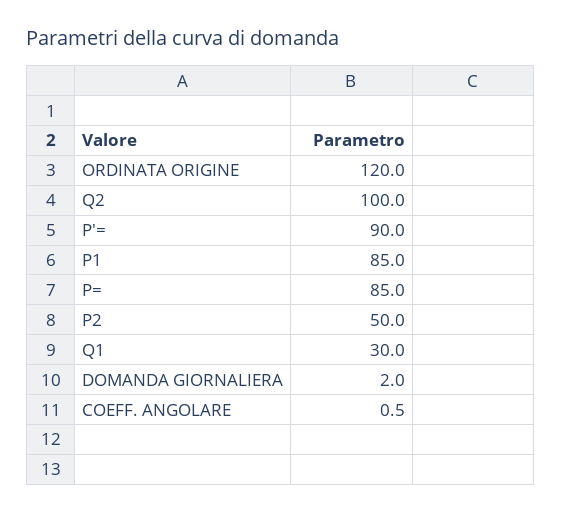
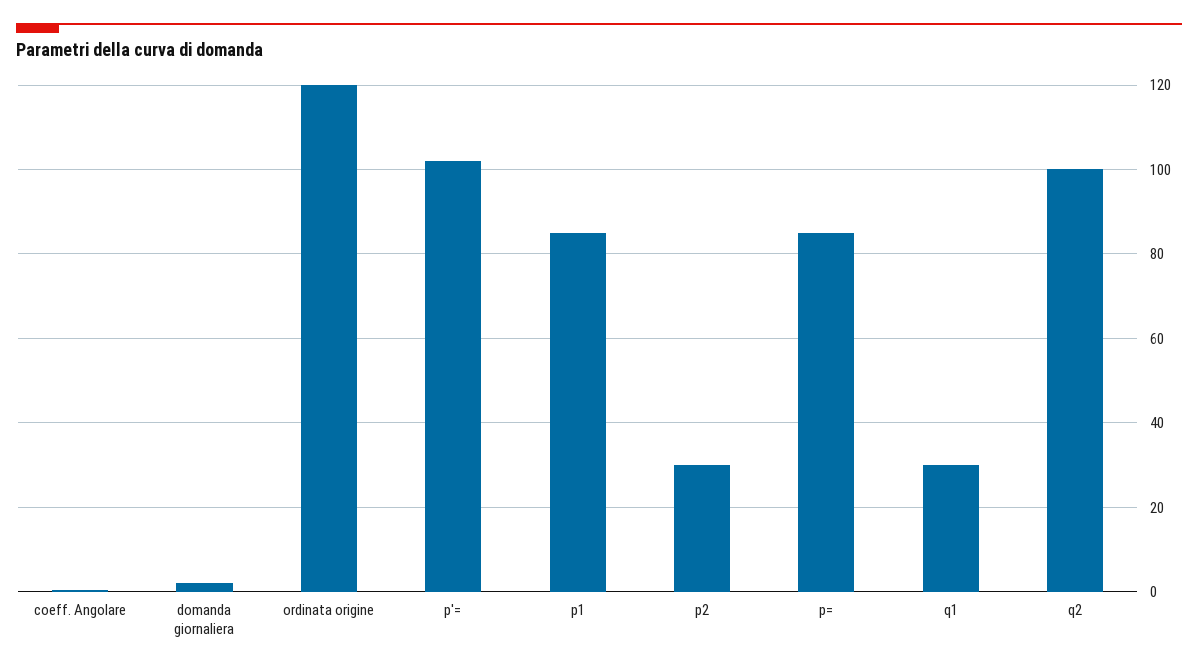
P'=: 90 -> 102
P2: 50 -> 30

